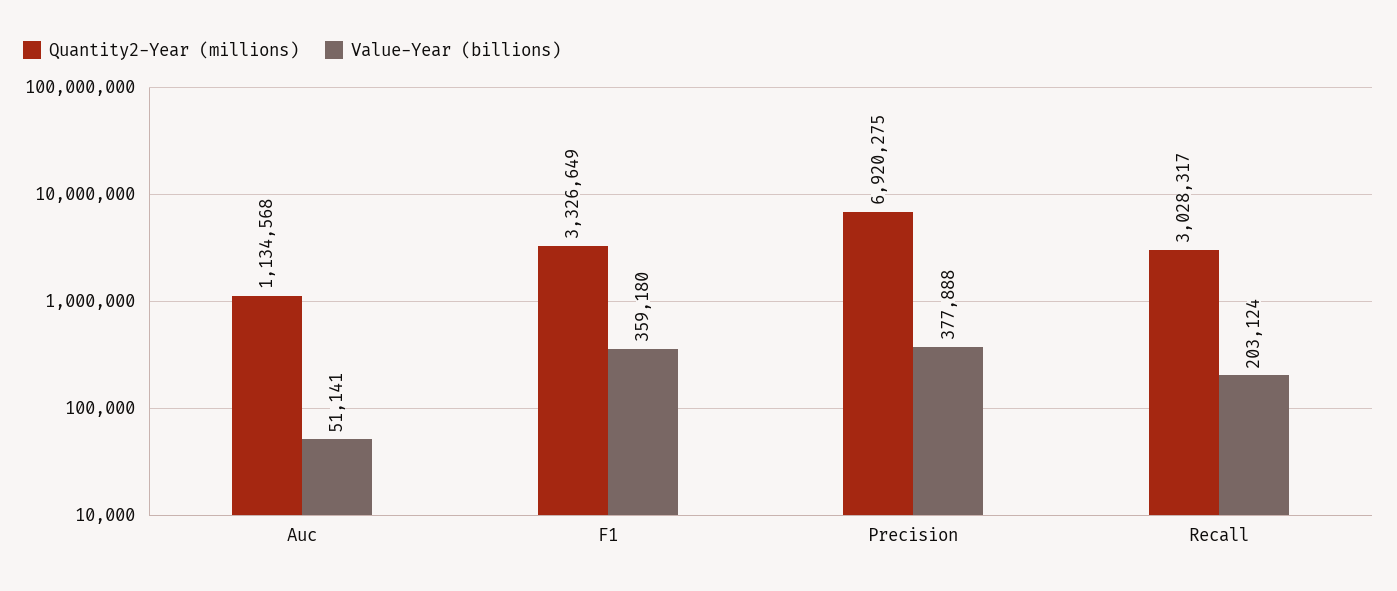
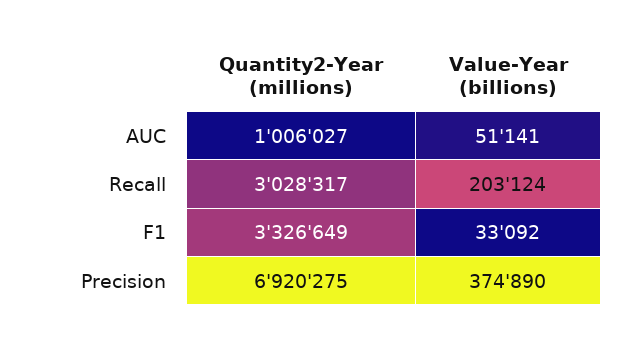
Quantity2-Year (millions), Auc: 1134568 -> 1006027
Value-Year (billions), F1: 359180 -> 33092
Value-Year (billions), Precision: 377888 -> 374890

